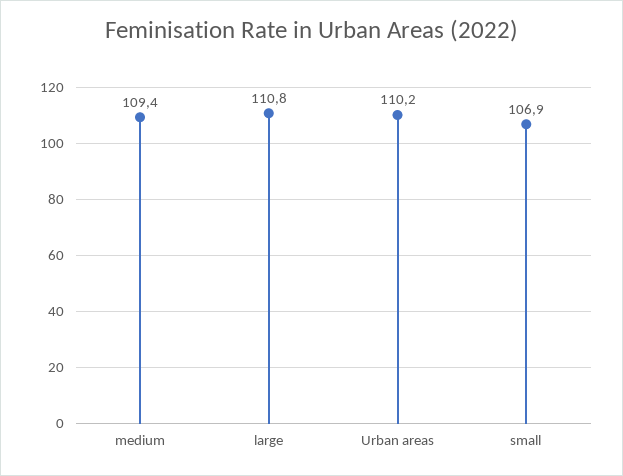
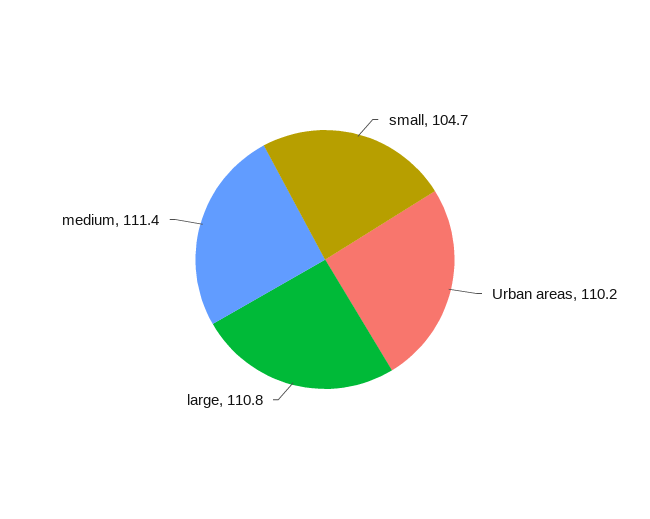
medium: 109.4 -> 111.4
small: 106.9 -> 104.7

